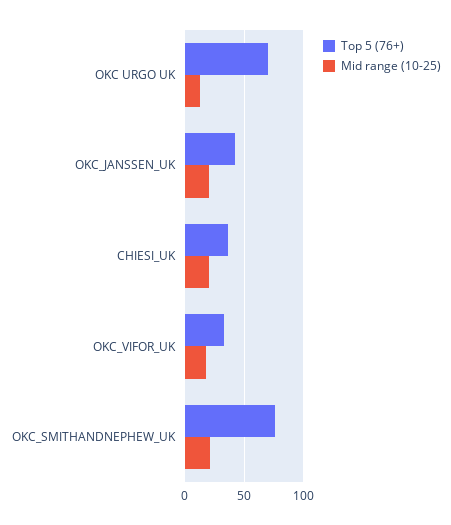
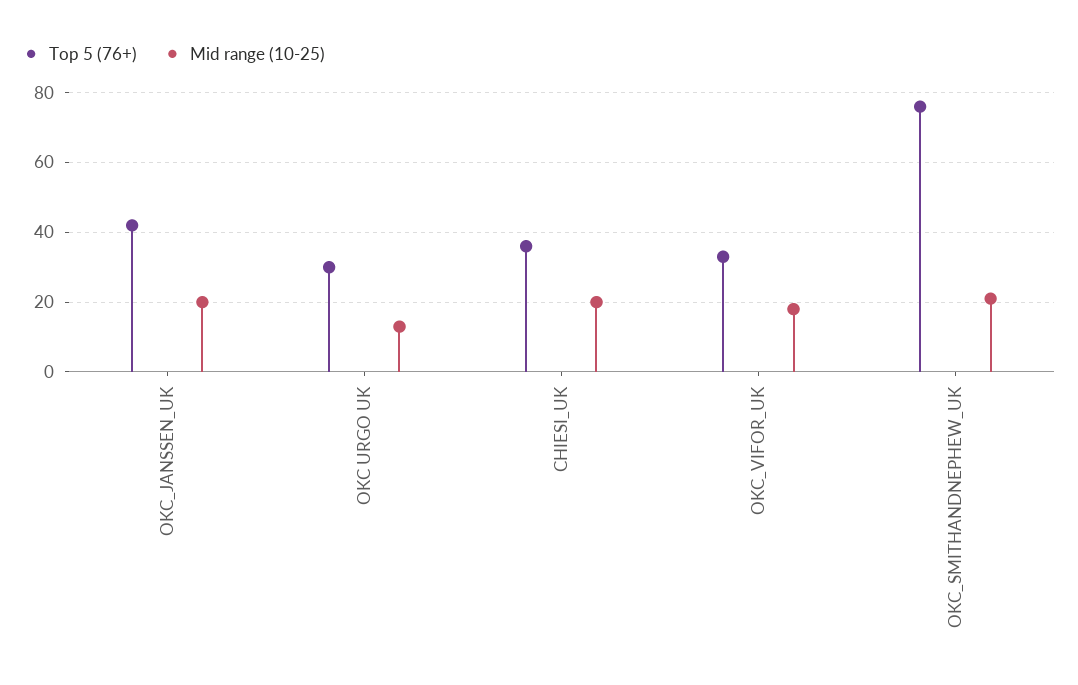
Top 5 (76+), OKC URGO UK: 70 -> 30

